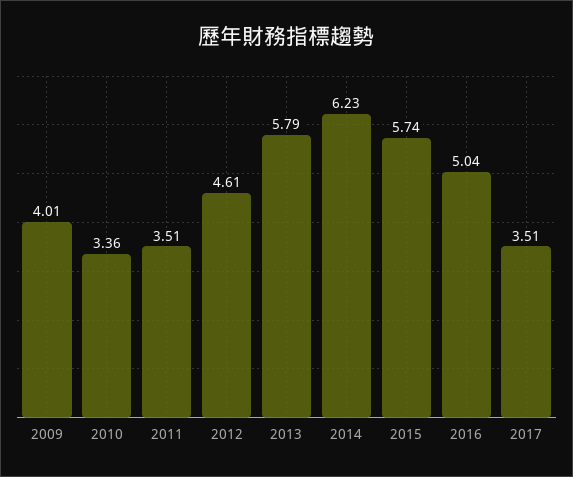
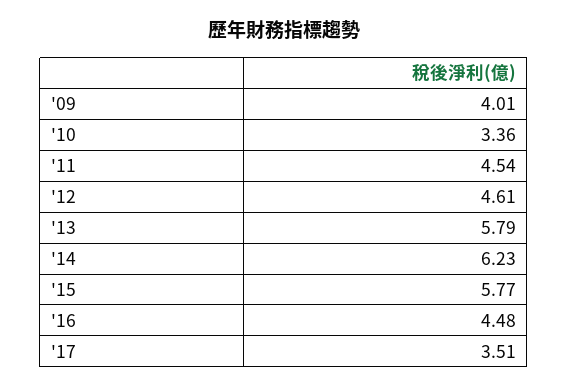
2011: 3.51 -> 4.54
2015: 5.74 -> 5.77
2016: 5.04 -> 4.48

